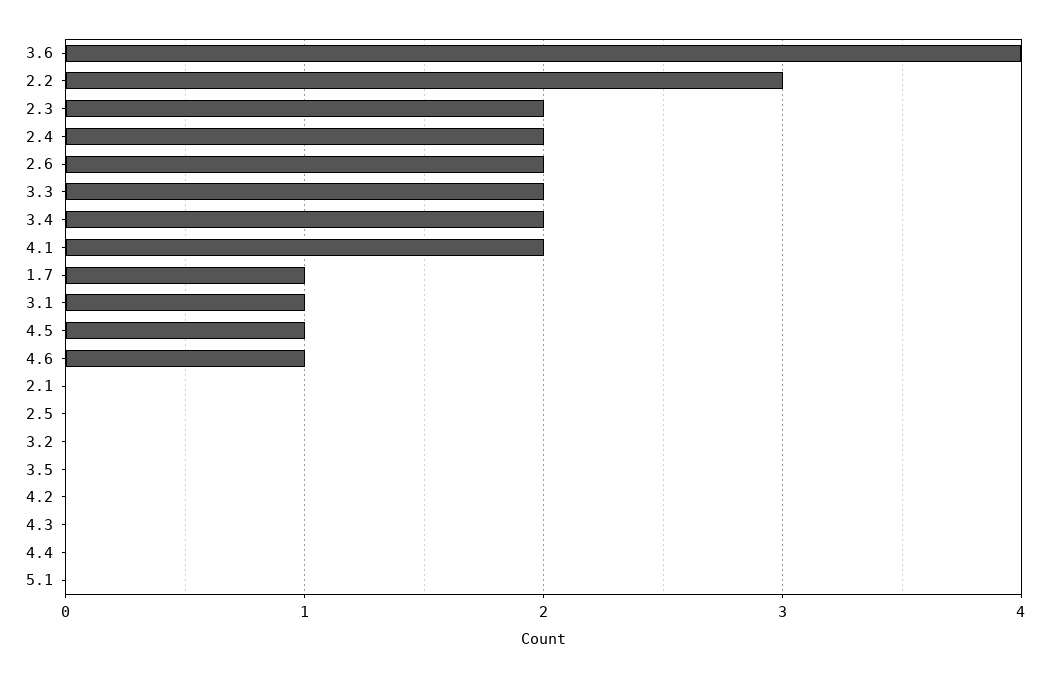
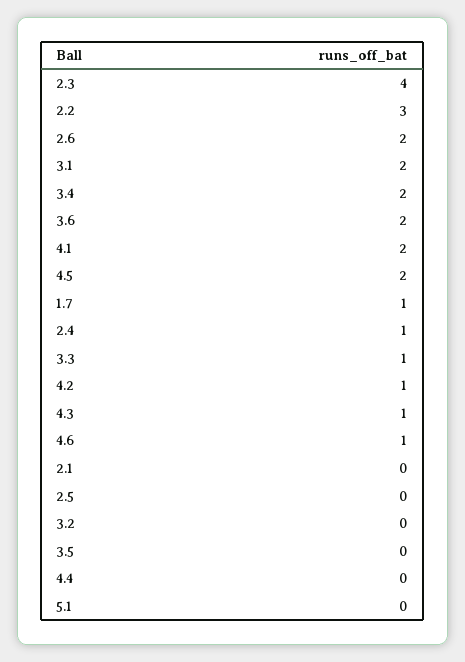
3.6: 4 -> 2
2.3: 2 -> 4
2.4: 2 -> 1
3.3: 2 -> 1
3.1: 1 -> 2
4.5: 1 -> 2
4.2: 0 -> 1
4.3: 0 -> 1

